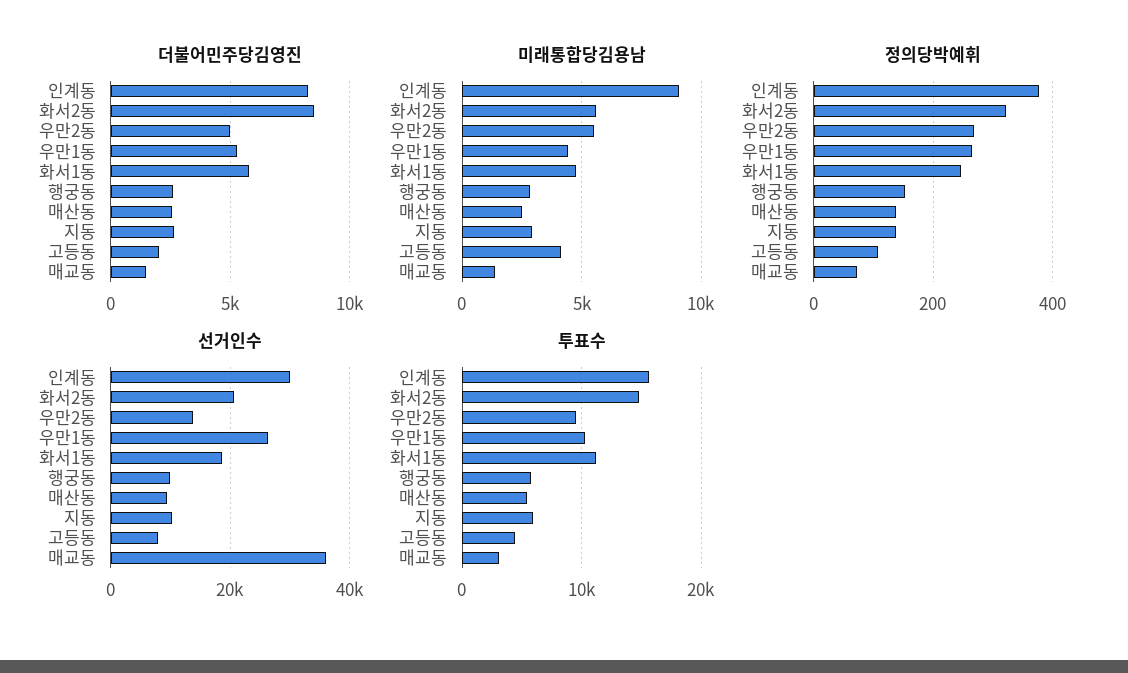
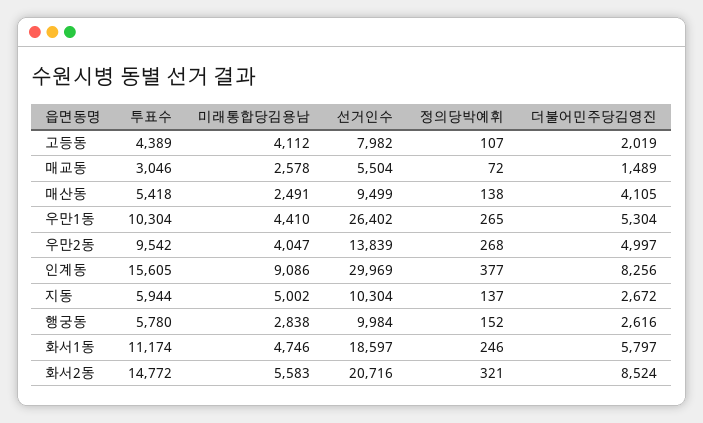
더불어민주당김영진, 매산동: 2500 -> 4105
미래통합당김용남, 우만2동: 5500 -> 4047
미래통합당김용남, 지동: 3000 -> 5002
미래통합당김용남, 매교동: 1500 -> 2578
선거인수, 매교동: 36000 -> 5504

